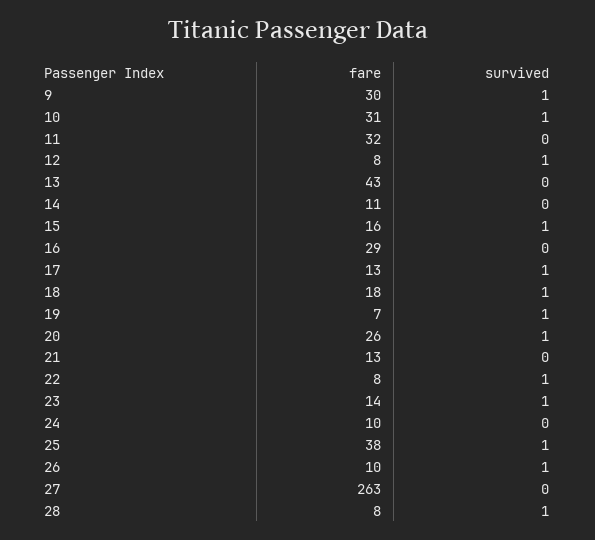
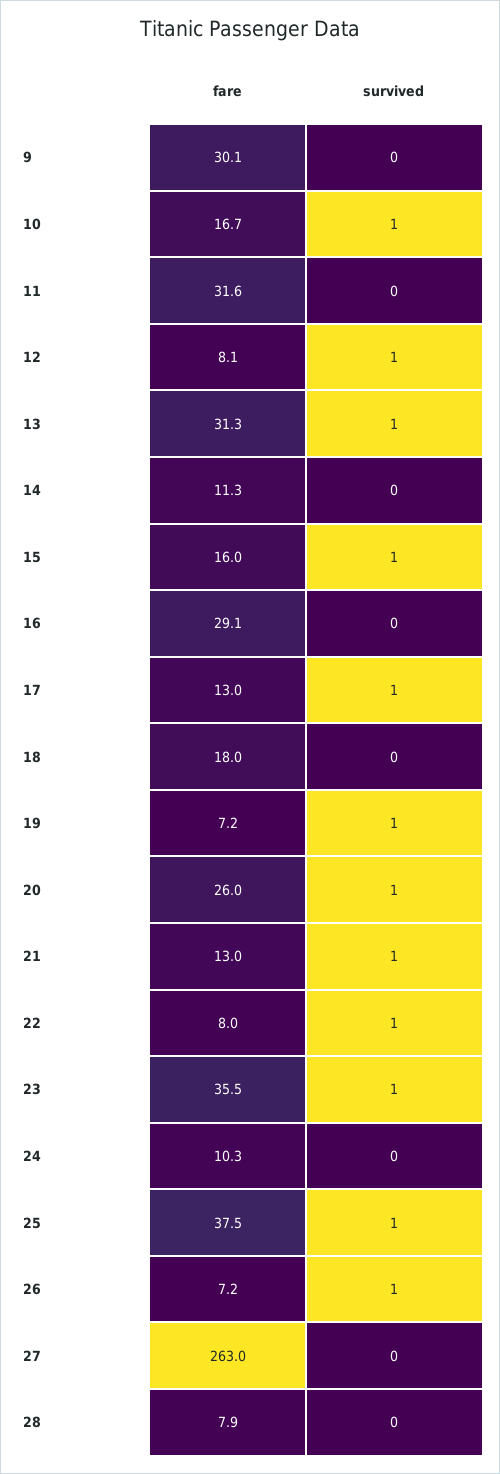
survived, 9: 1 -> 0
fare, 10: 31 -> 16.7
fare, 13: 43 -> 31.3
survived, 13: 0 -> 1
survived, 18: 1 -> 0
survived, 21: 0 -> 1
fare, 23: 14 -> 35.5
fare, 26: 10 -> 7.2
survived, 28: 1 -> 0

